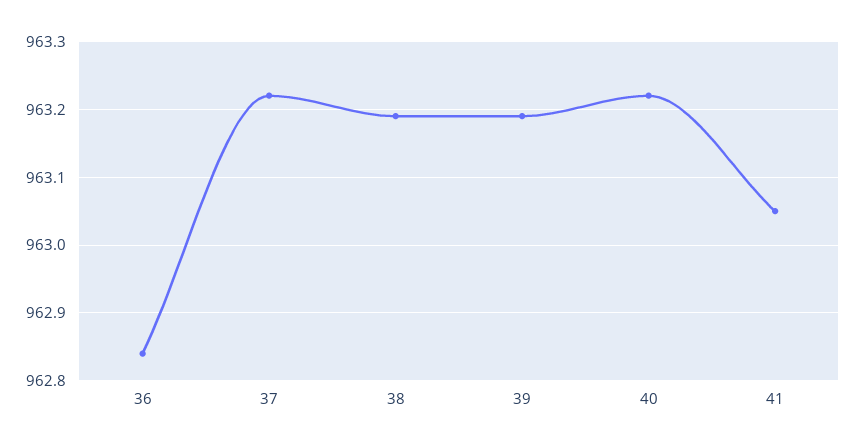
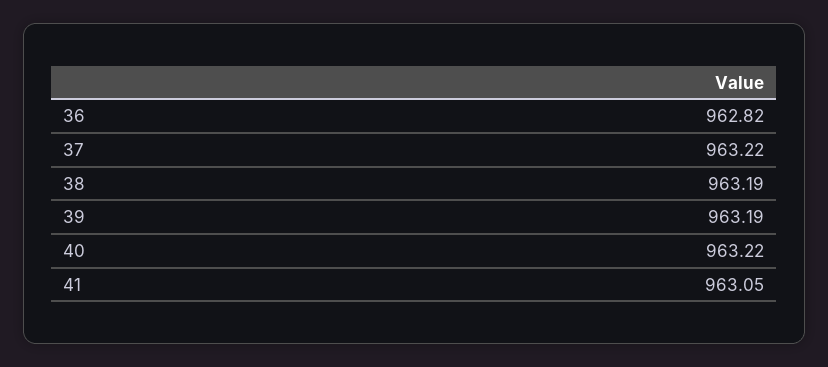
36: 962.84 -> 962.82

